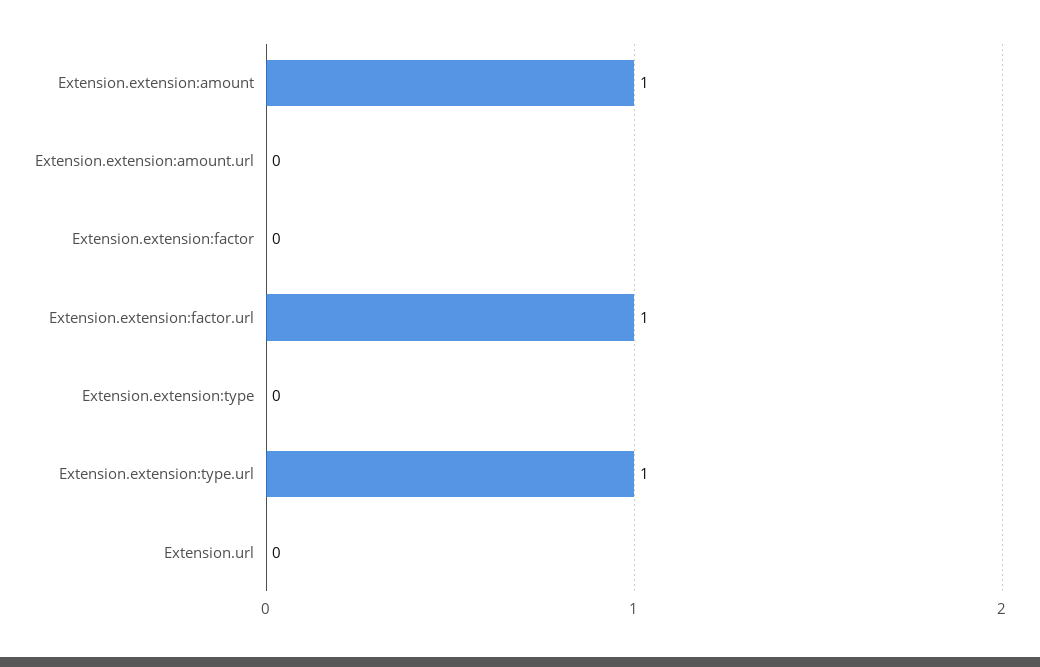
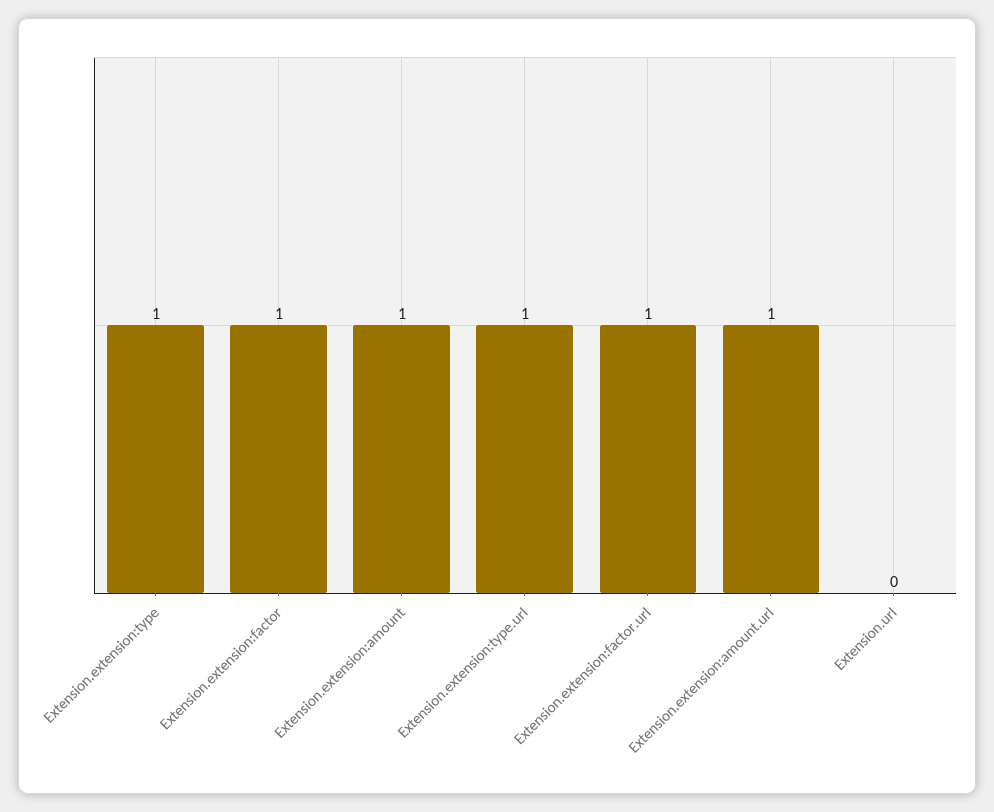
Extension.extension:amount.url: 0 -> 1
Extension.extension:factor: 0 -> 1
Extension.extension:type: 0 -> 1

